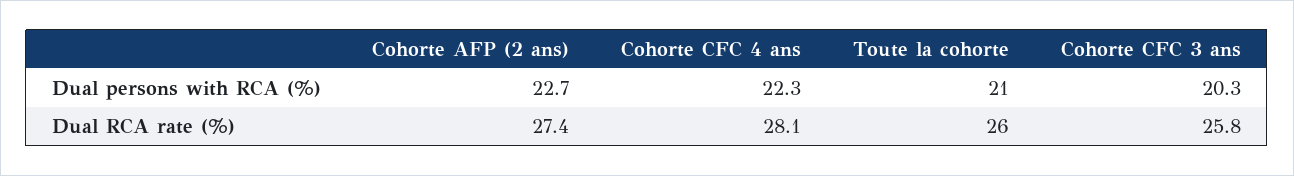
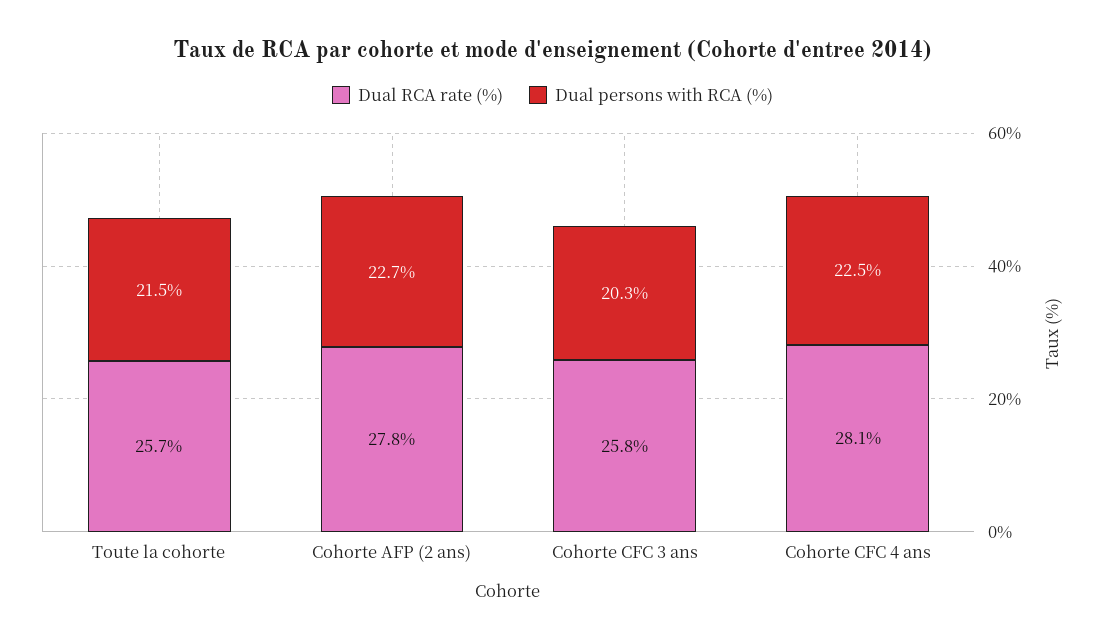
Dual persons with RCA (%), Cohorte CFC 4 ans: 22.3 -> 22.5
Dual persons with RCA (%), Toute la cohorte: 21 -> 21.5
Dual RCA rate (%), Cohorte AFP (2 ans): 27.4 -> 27.8
Dual RCA rate (%), Toute la cohorte: 26 -> 25.7

